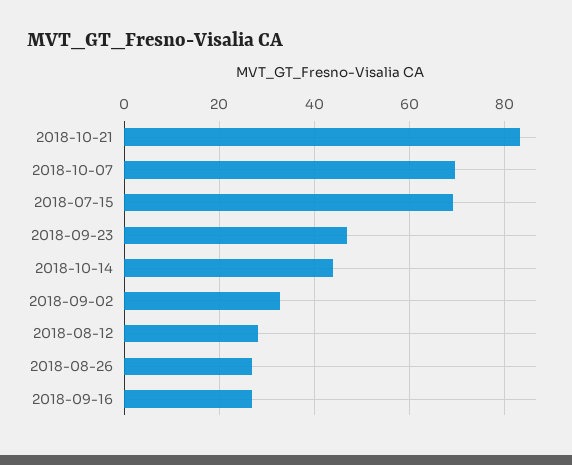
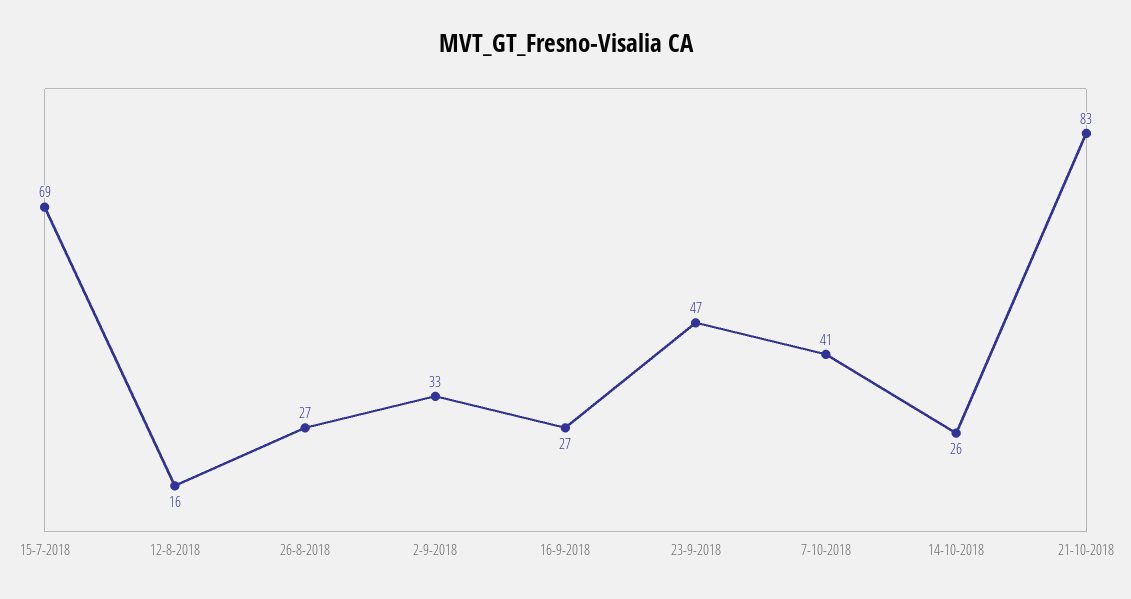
2018-10-07: 70 -> 41
2018-10-14: 44 -> 26
2018-08-12: 28 -> 16

